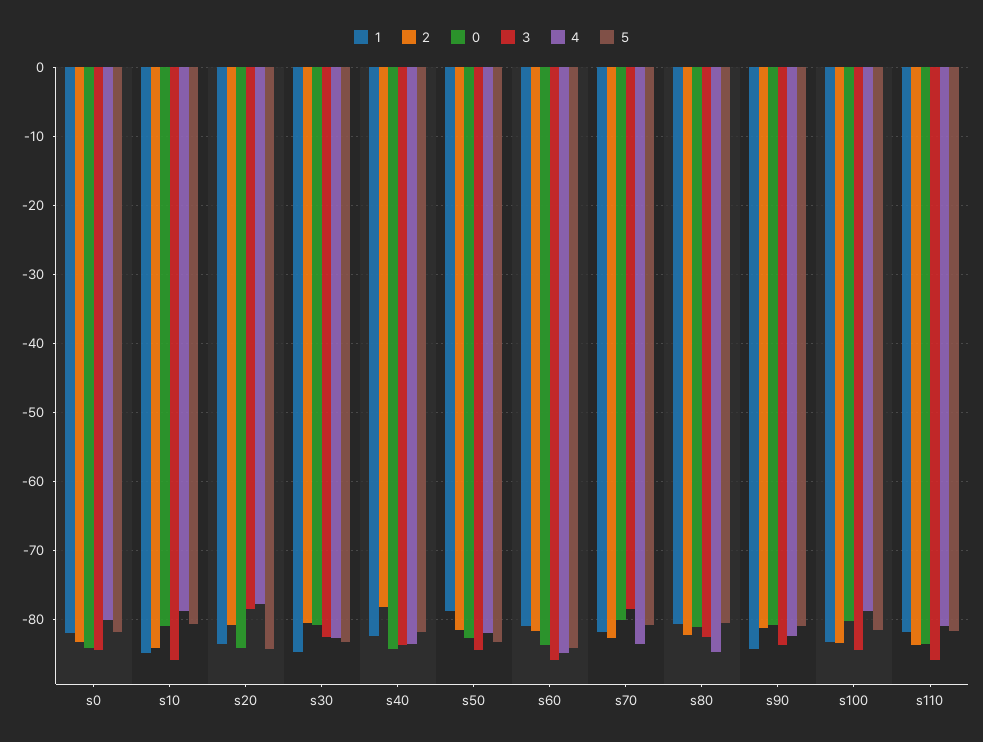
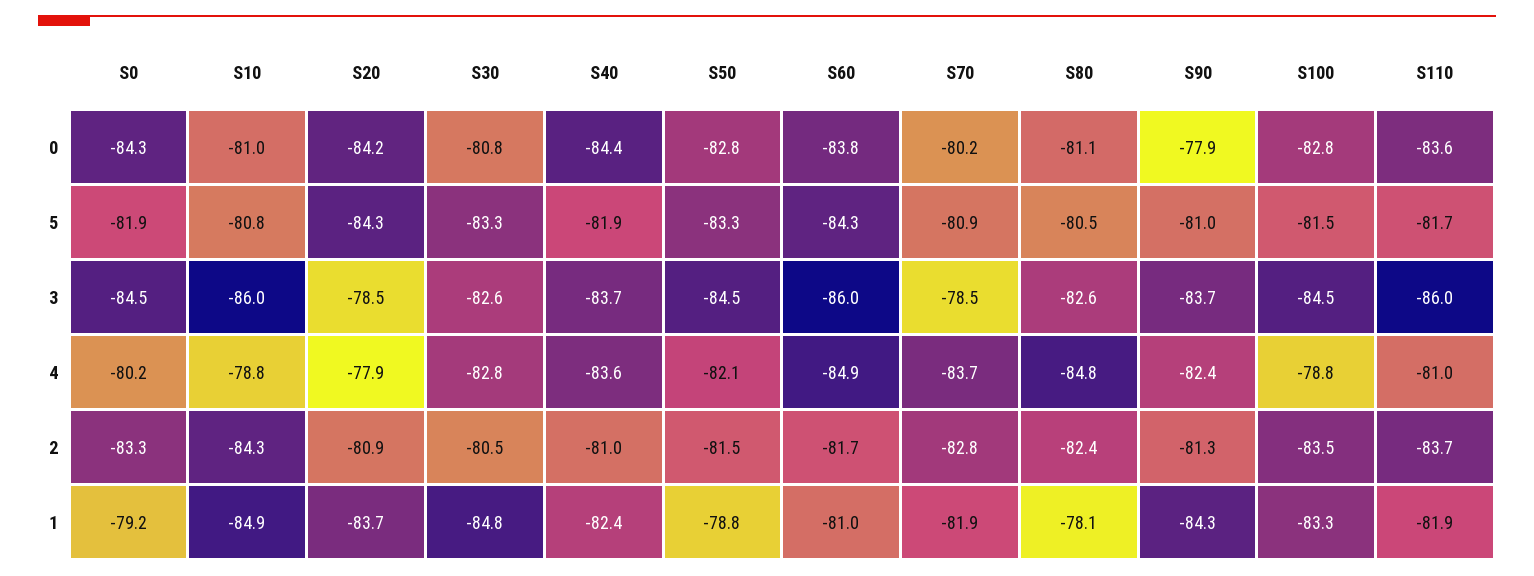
1, s0: -82 -> -79.2
2, s40: -78 -> -81
1, s80: -81 -> -78.1
0, s90: -81 -> -77.9
0, s100: -80 -> -82.8

